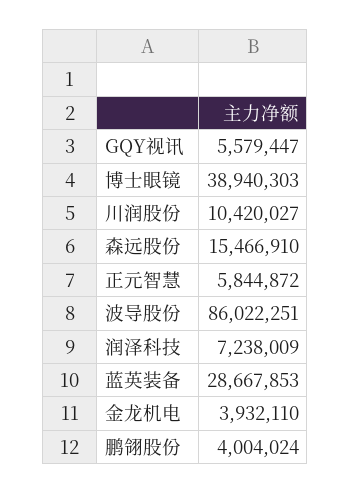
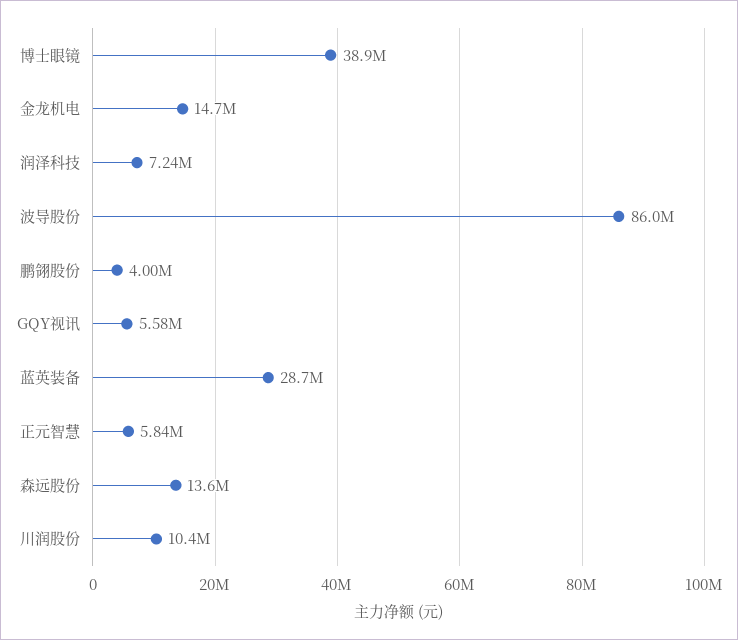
森远股份: 15466910 -> 13600000
金龙机电: 3932110 -> 14700000

